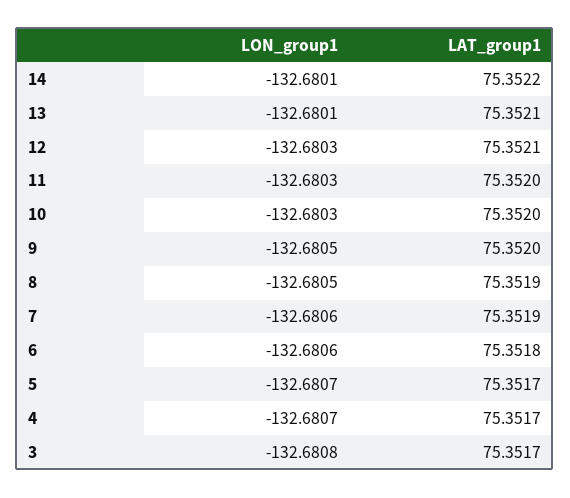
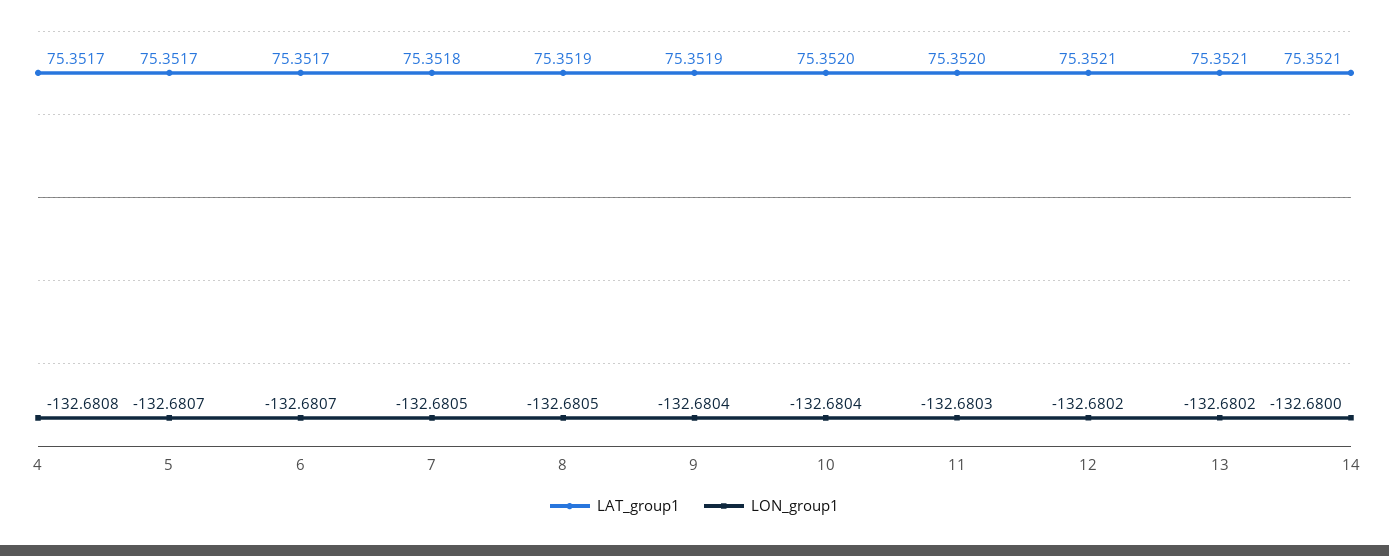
LON_group1, 14: -132.6801 -> -132.68
LAT_group1, 14: 75.3522 -> 75.3521
LON_group1, 13: -132.6801 -> -132.6802
LON_group1, 12: -132.6803 -> -132.6802
LON_group1, 10: -132.6803 -> -132.6804
LON_group1, 9: -132.6805 -> -132.6804
LAT_group1, 9: 75.352 -> 75.3519
LON_group1, 7: -132.6806 -> -132.6805
LAT_group1, 7: 75.3519 -> 75.3518
LON_group1, 6: -132.6806 -> -132.6807
LAT_group1, 6: 75.3518 -> 75.3517
LON_group1, 4: -132.6807 -> -132.6808
LON_group1, 3: -132.6808 -> none
LAT_group1, 3: 75.3517 -> none

